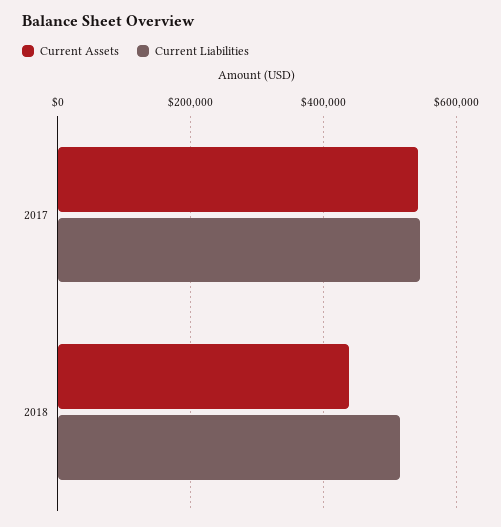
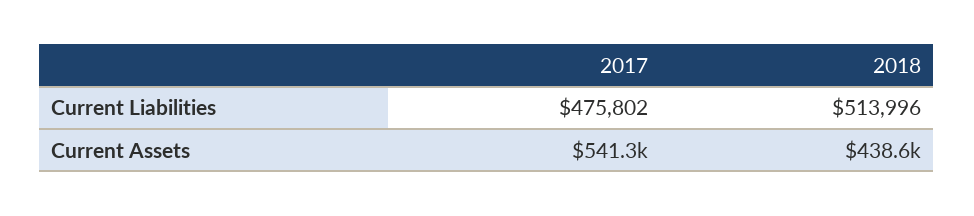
Current Liabilities, 2017: 540000 -> 475802

